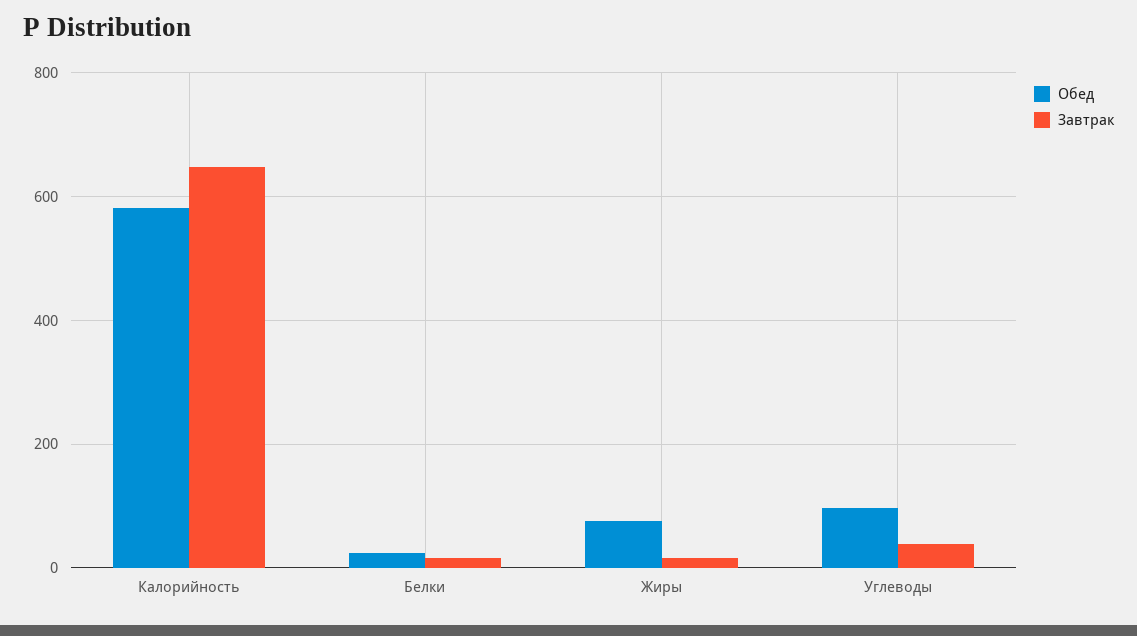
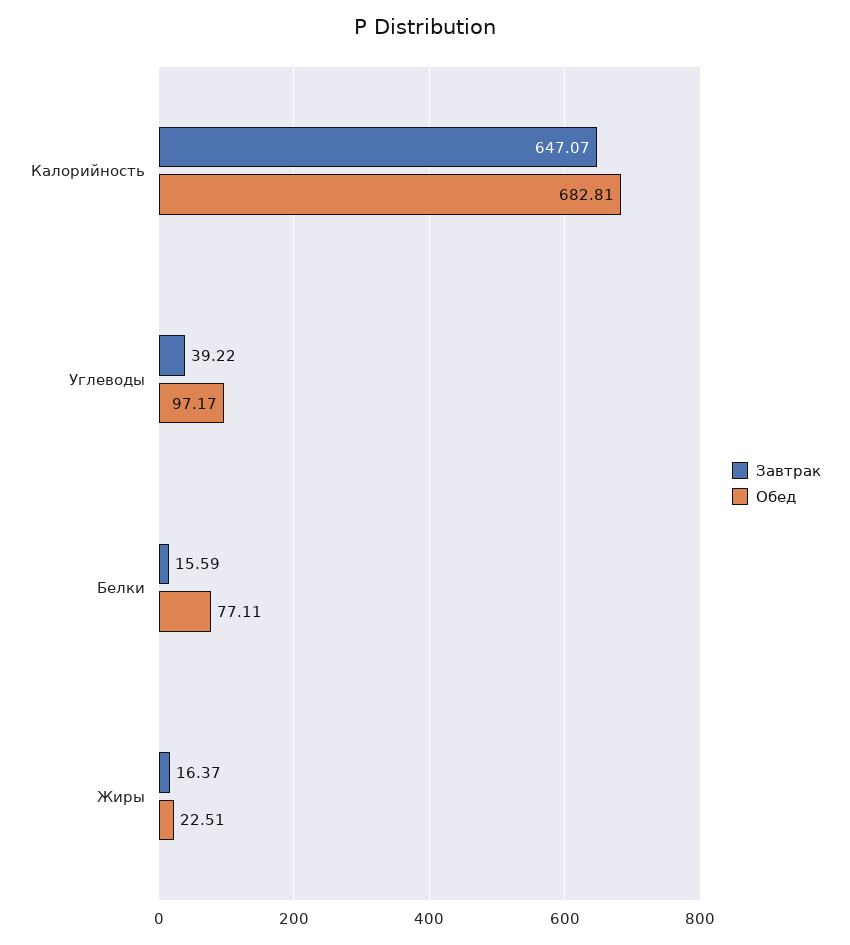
Обед, Калорийность: 580 -> 682.81
Обед, Белки: 20 -> 77.11
Обед, Жиры: 80 -> 22.51

